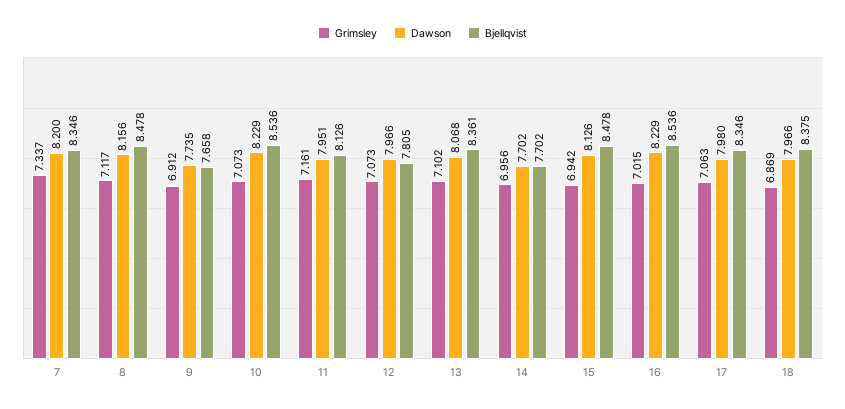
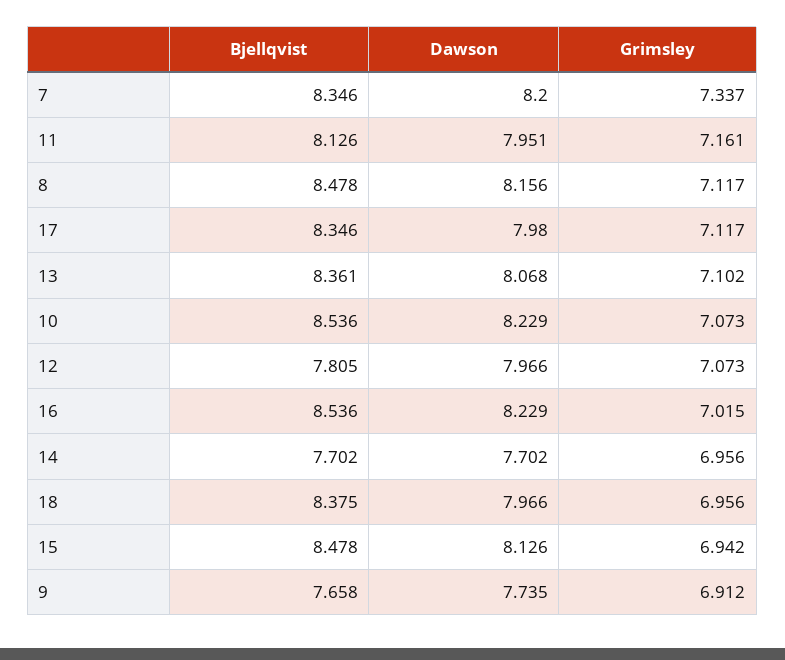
Grimsley, 17: 7.063 -> 7.117
Grimsley, 18: 6.869 -> 6.956

